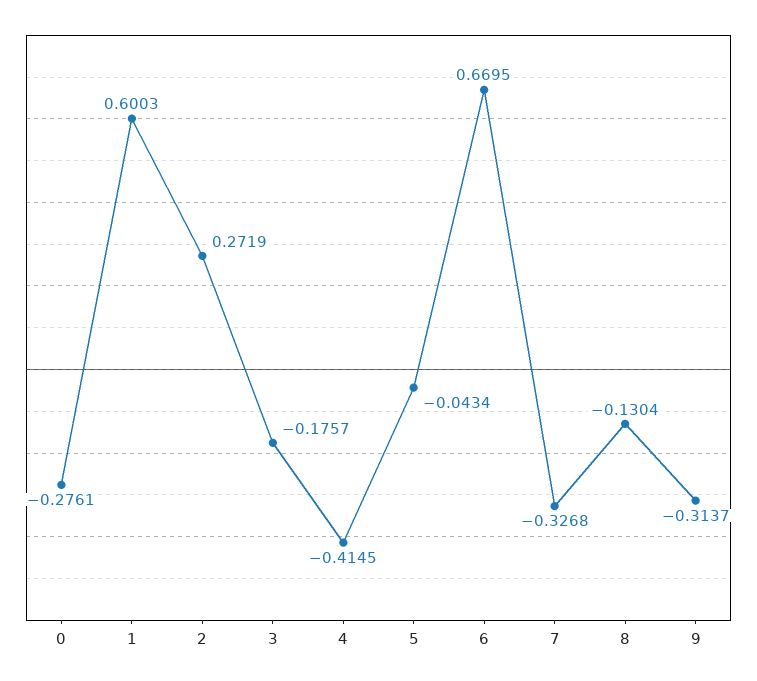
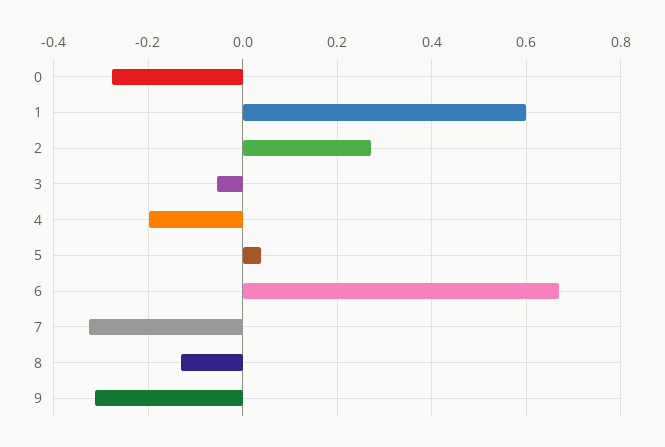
3: -0.1757 -> -0.06
4: -0.4145 -> -0.2
5: -0.0434 -> 0.04

